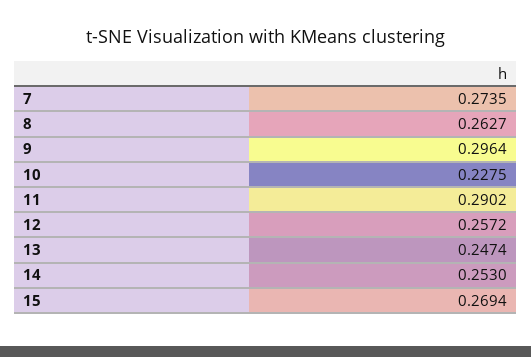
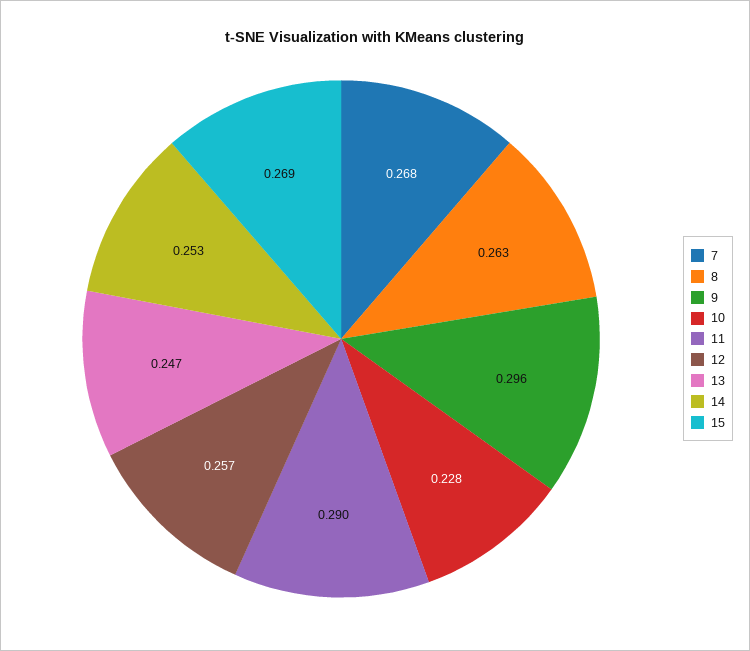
7: 0.2735 -> 0.268

